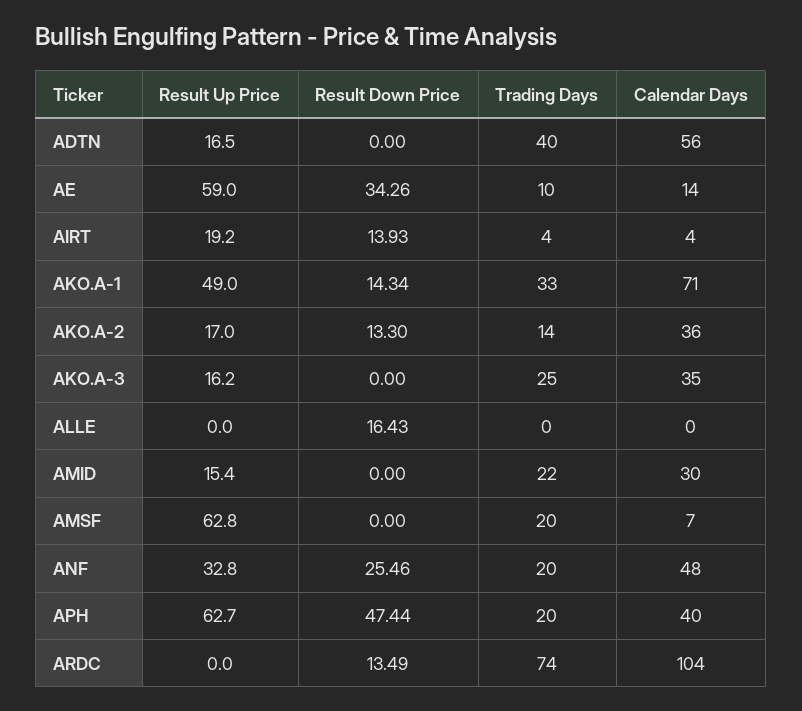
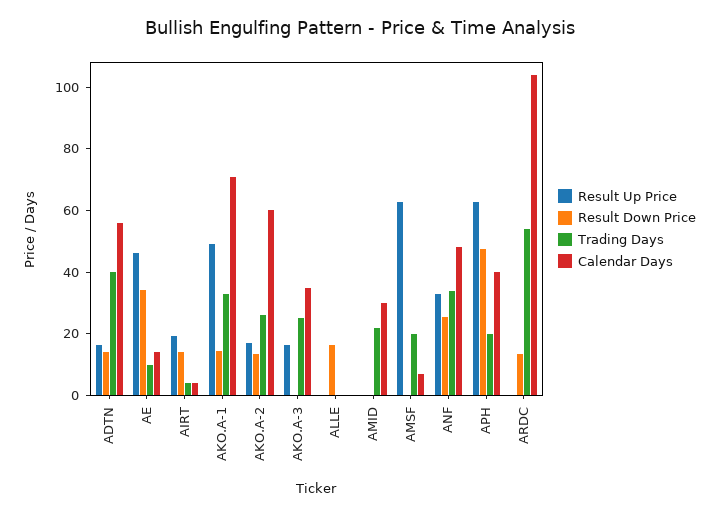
Result Down Price, ADTN: 0 -> 15
Result Up Price, AE: 59 -> 45
Trading Days, AKO.A-2: 14 -> 25
Calendar Days, AKO.A-2: 36 -> 60
Result Up Price, AMID: 15.4 -> 0
Trading Days, ANF: 20 -> 35
Trading Days, ARDC: 74 -> 55

